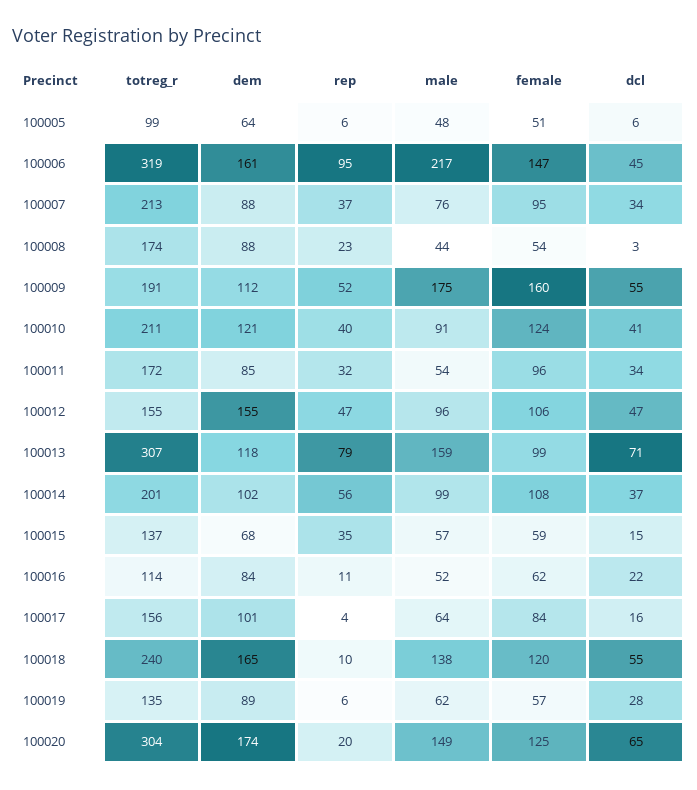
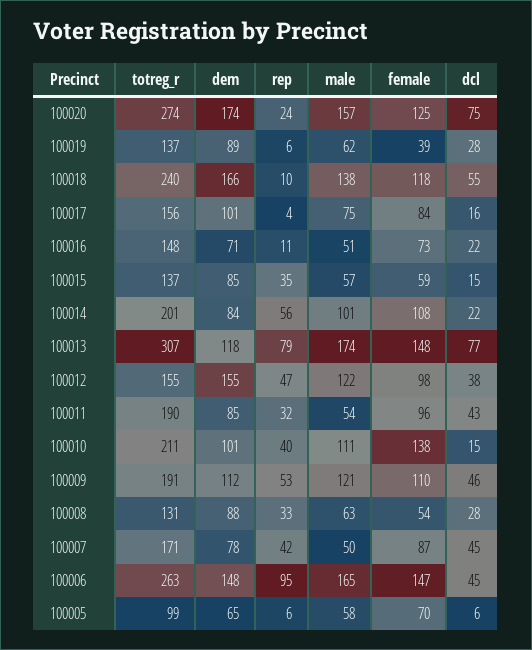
dem, 100005: 64 -> 65
male, 100005: 48 -> 58
female, 100005: 51 -> 70
totreg_r, 100006: 319 -> 263
dem, 100006: 161 -> 148
male, 100006: 217 -> 165
totreg_r, 100007: 213 -> 171
dem, 100007: 88 -> 78
rep, 100007: 37 -> 42
male, 100007: 76 -> 50
female, 100007: 95 -> 87
dcl, 100007: 34 -> 45
totreg_r, 100008: 174 -> 131
rep, 100008: 23 -> 33
male, 100008: 44 -> 63
dcl, 100008: 3 -> 28
rep, 100009: 52 -> 53
male, 100009: 175 -> 121
female, 100009: 160 -> 110
dcl, 100009: 55 -> 46
dem, 100010: 121 -> 101
male, 100010: 91 -> 111
female, 100010: 124 -> 138
dcl, 100010: 41 -> 15
totreg_r, 100011: 172 -> 190
dcl, 100011: 34 -> 43
male, 100012: 96 -> 122
female, 100012: 106 -> 98
dcl, 100012: 47 -> 38
male, 100013: 159 -> 174
female, 100013: 99 -> 148
dcl, 100013: 71 -> 77
dem, 100014: 102 -> 84
male, 100014: 99 -> 101
dcl, 100014: 37 -> 22
dem, 100015: 68 -> 85
totreg_r, 100016: 114 -> 148
dem, 100016: 84 -> 71
male, 100016: 52 -> 51
female, 100016: 62 -> 73
male, 100017: 64 -> 75
dem, 100018: 165 -> 166
female, 100018: 120 -> 118
totreg_r, 100019: 135 -> 137
female, 100019: 57 -> 39
totreg_r, 100020: 304 -> 274
rep, 100020: 20 -> 24
male, 100020: 149 -> 157
dcl, 100020: 65 -> 75

